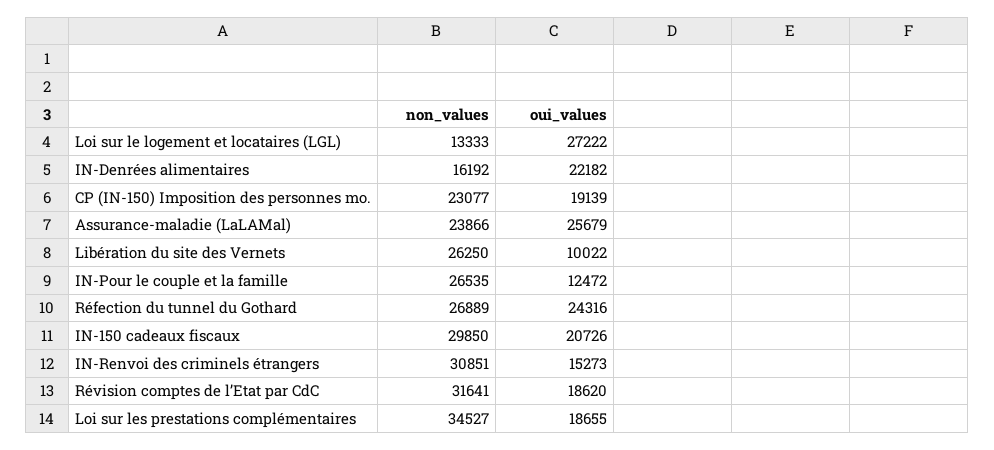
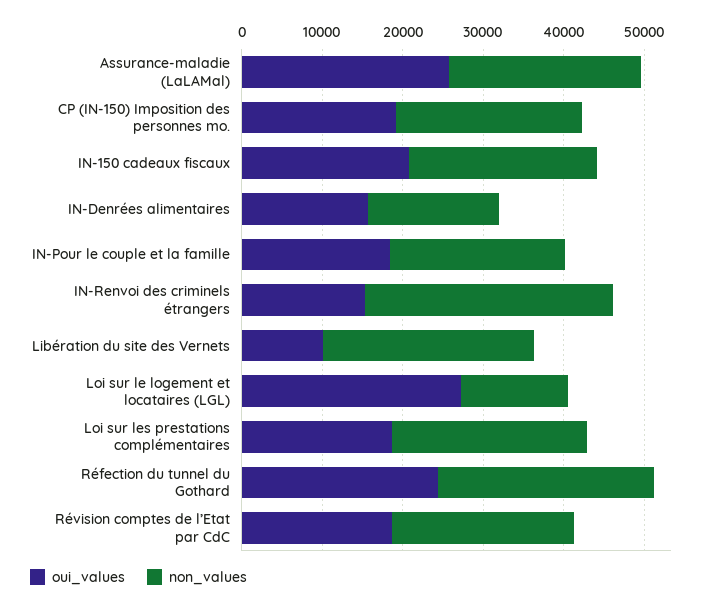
oui_values, IN-Denrées alimentaires: 22182 -> 16000
non_values, IN-Pour le couple et la famille: 26535 -> 22000
oui_values, IN-Pour le couple et la famille: 12472 -> 18000
non_values, IN-150 cadeaux fiscaux: 29850 -> 24000
non_values, Révision comptes de l’Etat par CdC: 31641 -> 22000
non_values, Loi sur les prestations complémentaires: 34527 -> 24000

